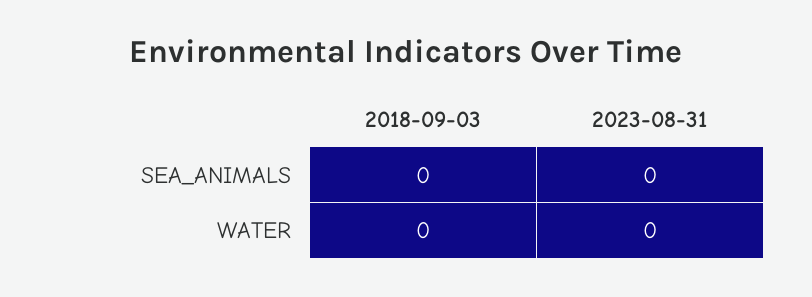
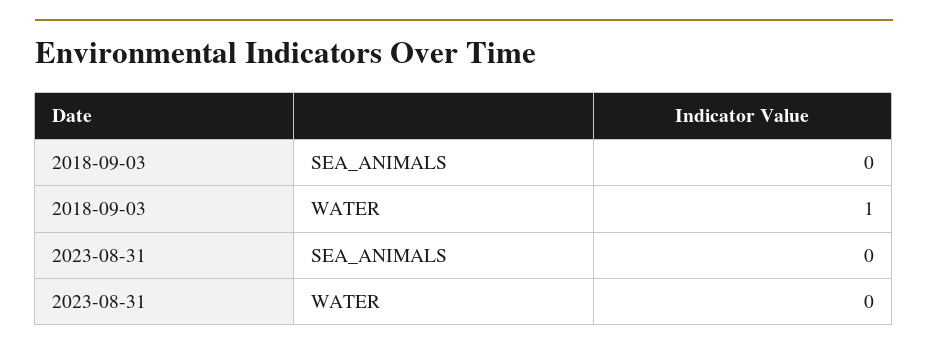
2018-09-03, WATER: 0 -> 1

